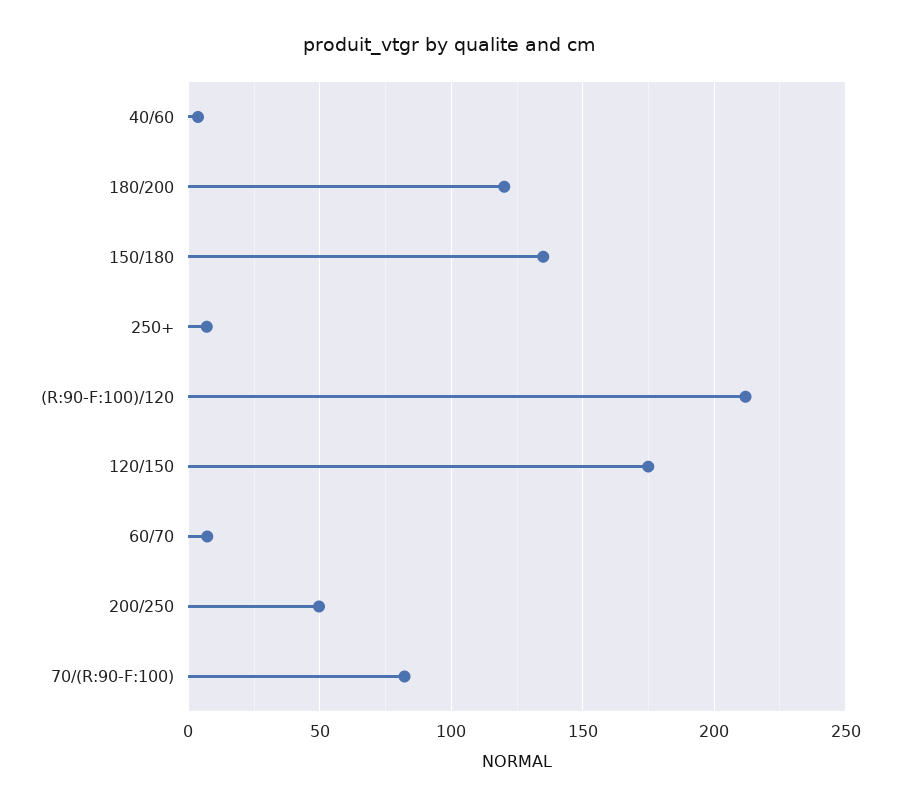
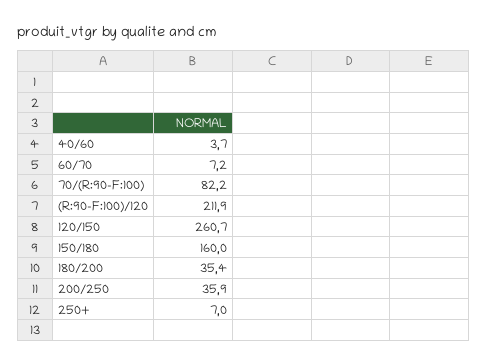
180/200: 120 -> 35.4
150/180: 135 -> 160
120/150: 175 -> 260.7
200/250: 50 -> 35.9

